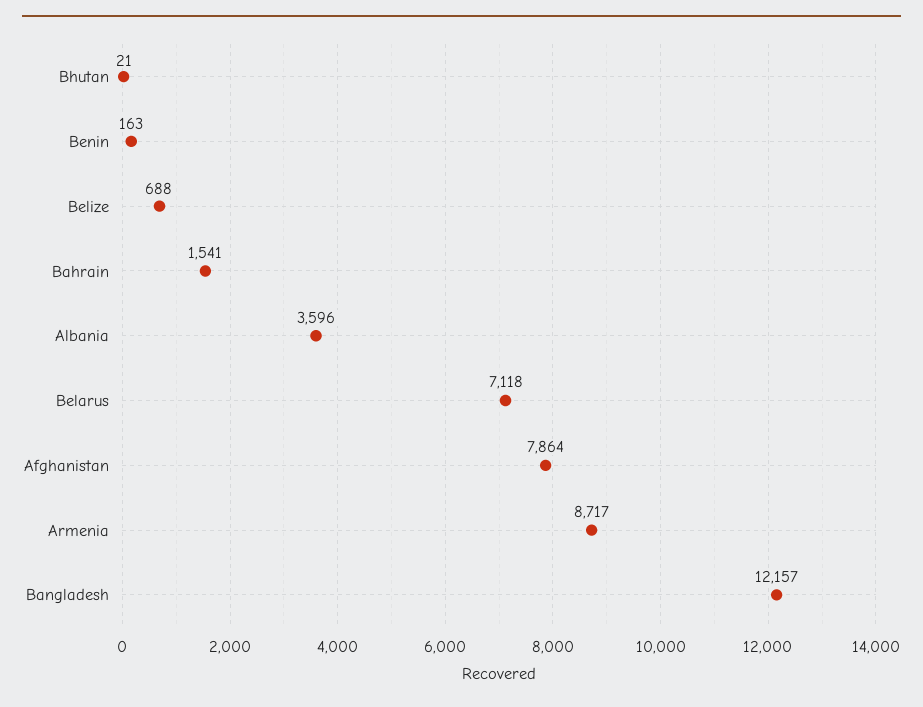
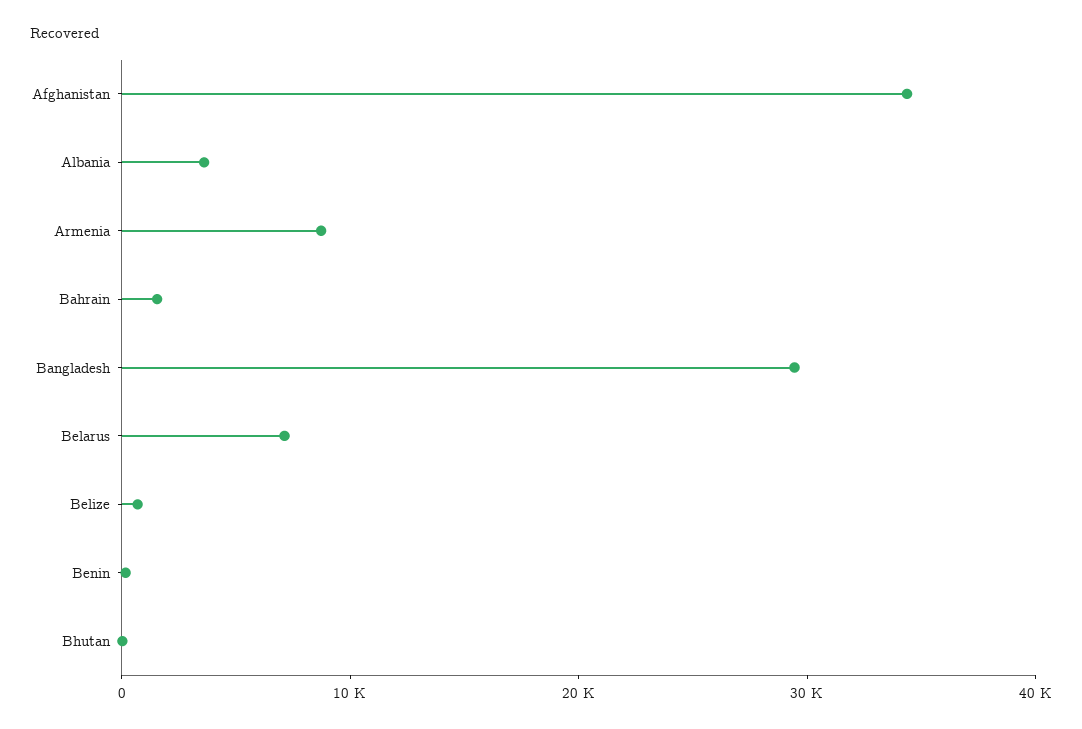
Afghanistan: 7864 -> 34000
Bangladesh: 12157 -> 30000

